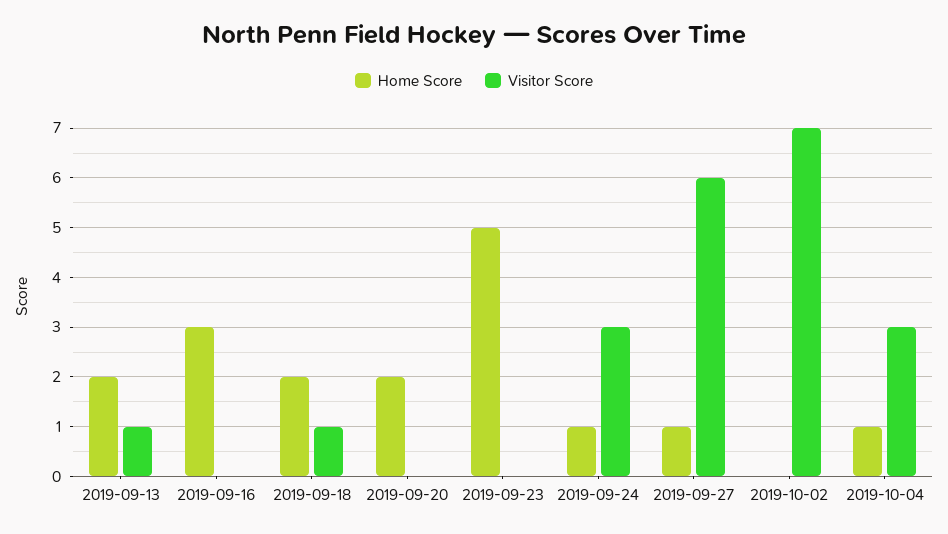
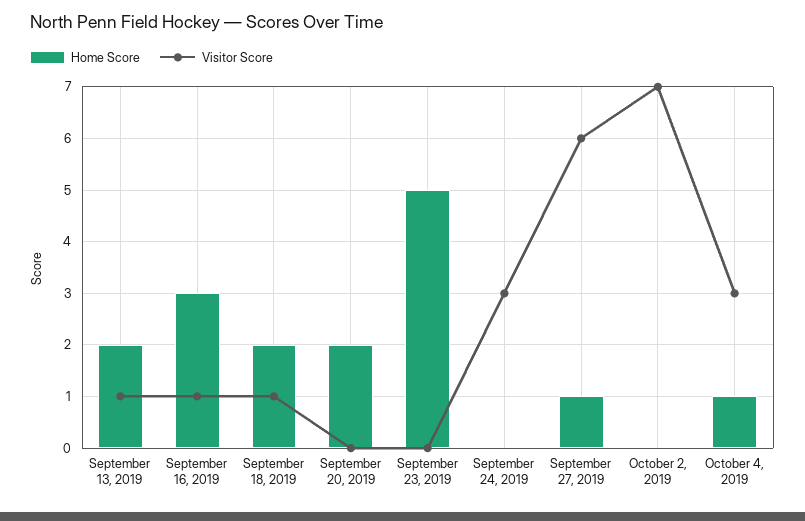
Visitor Score, 2019-09-16: 0 -> 1
Home Score, 2019-09-24: 1 -> 0

